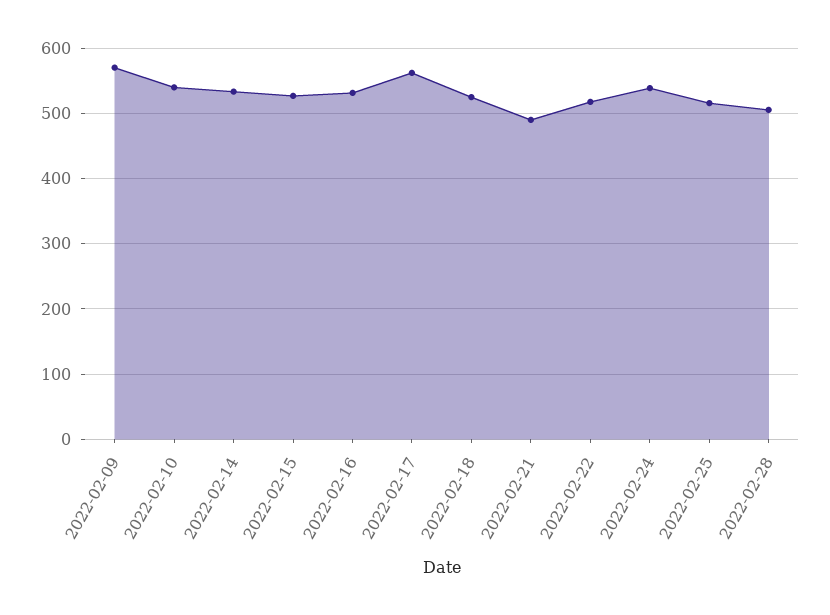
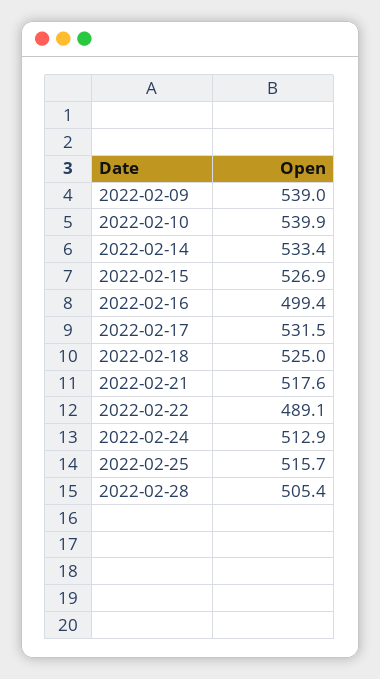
2022-02-09: 570 -> 539
2022-02-16: 530 -> 499.4
2022-02-17: 560 -> 531.5
2022-02-21: 490 -> 517.6
2022-02-22: 520 -> 489.1
2022-02-24: 540 -> 512.9

